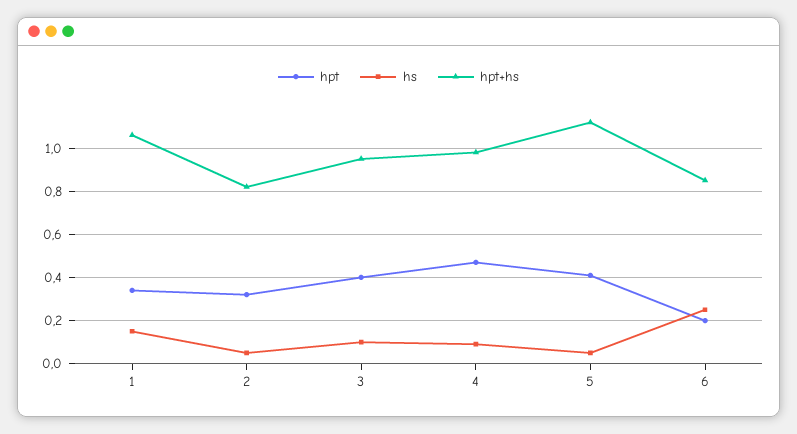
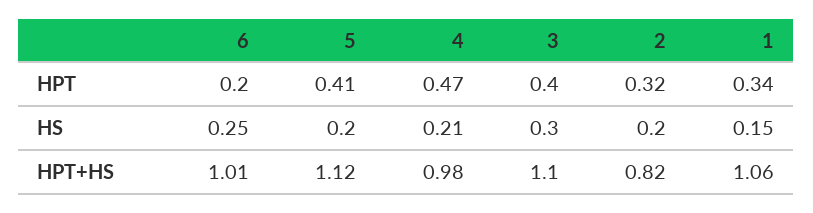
hs, 2: 0.05 -> 0.2
hs, 3: 0.1 -> 0.3
hpt+hs, 3: 0.95 -> 1.1
hs, 4: 0.1 -> 0.21
hs, 5: 0.05 -> 0.2
hpt+hs, 6: 0.85 -> 1.01

